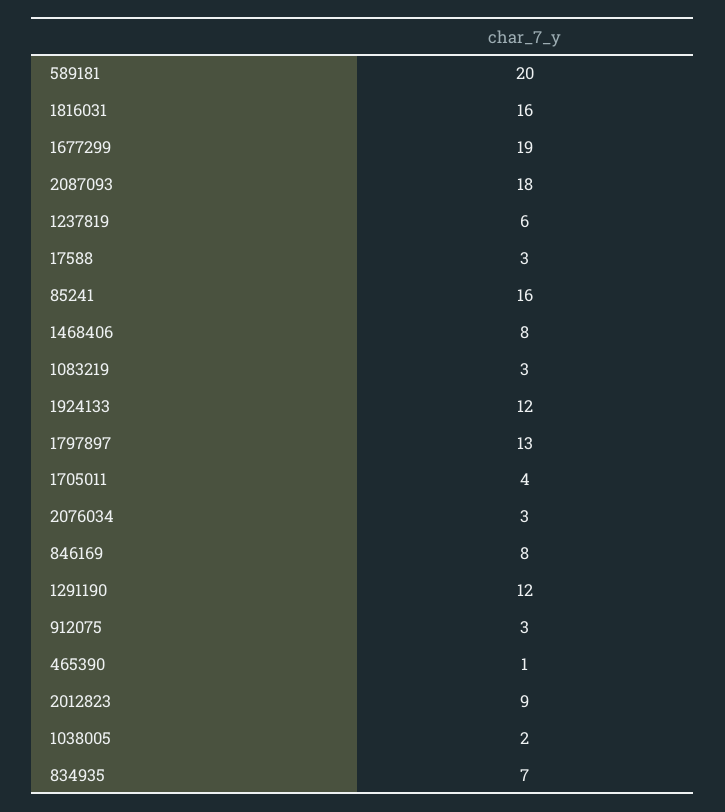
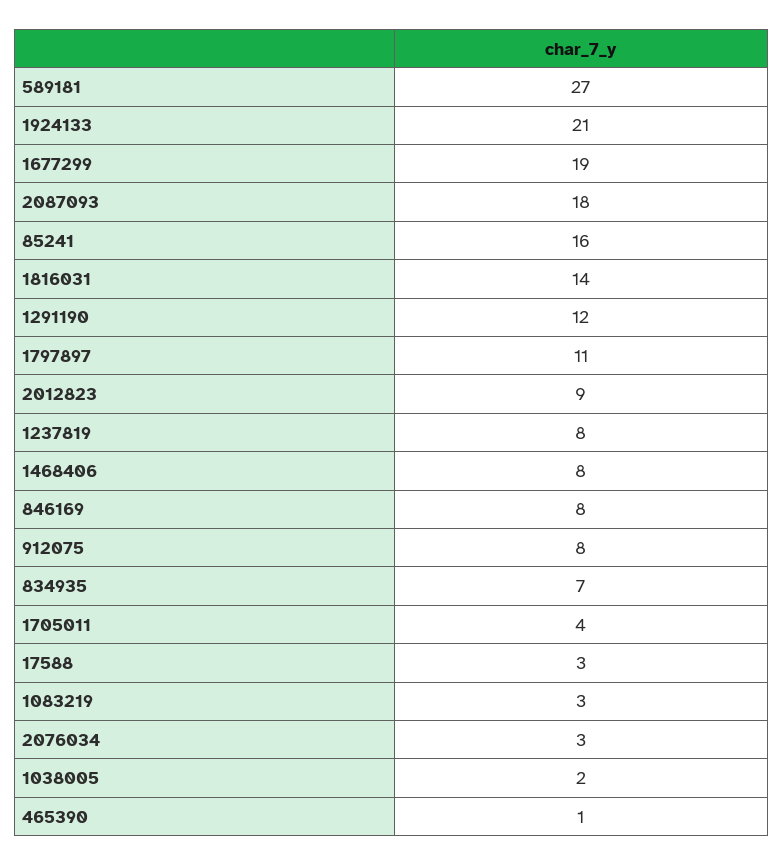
589181: 20 -> 27
1816031: 16 -> 14
1237819: 6 -> 8
1924133: 12 -> 21
1797897: 13 -> 11
912075: 3 -> 8

